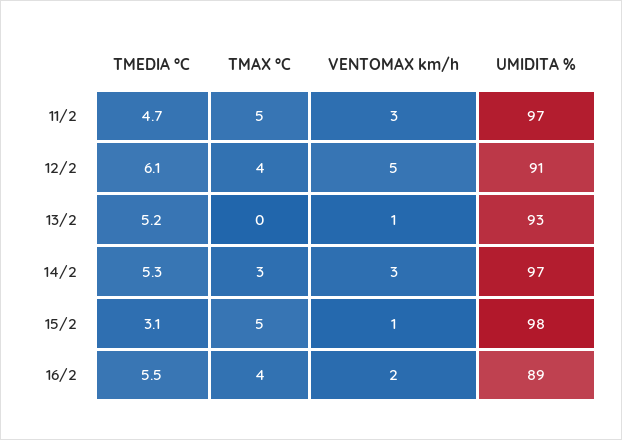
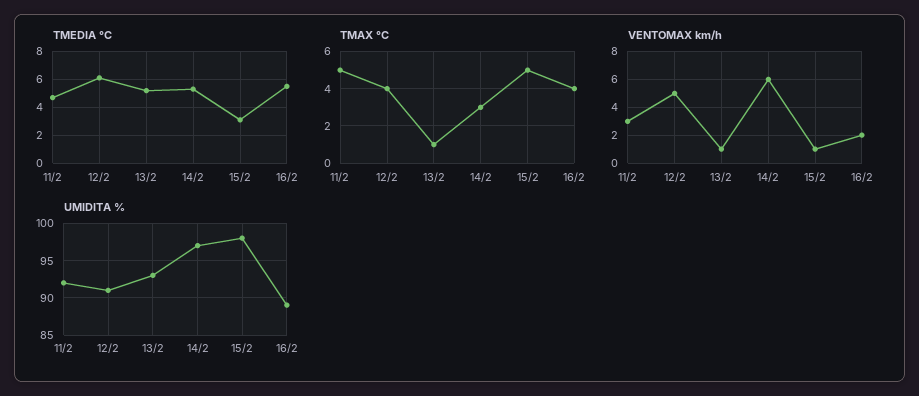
UMIDITA %, 11/2: 97 -> 92
TMAX °C, 13/2: 0 -> 1
VENTOMAX km/h, 14/2: 3 -> 6

